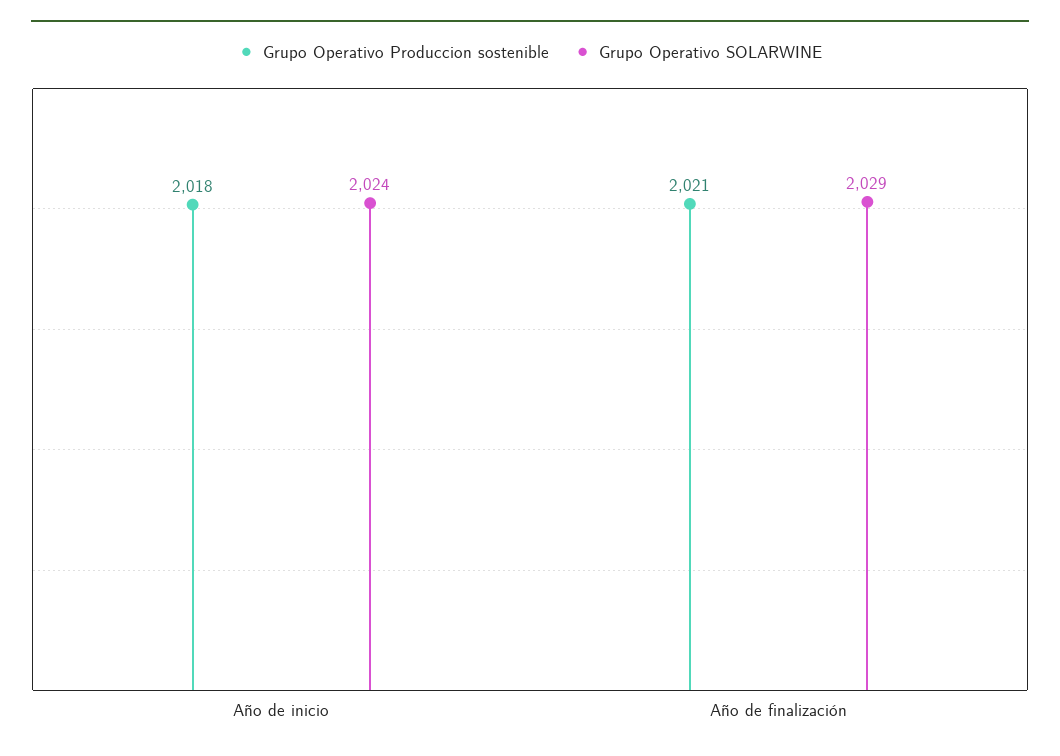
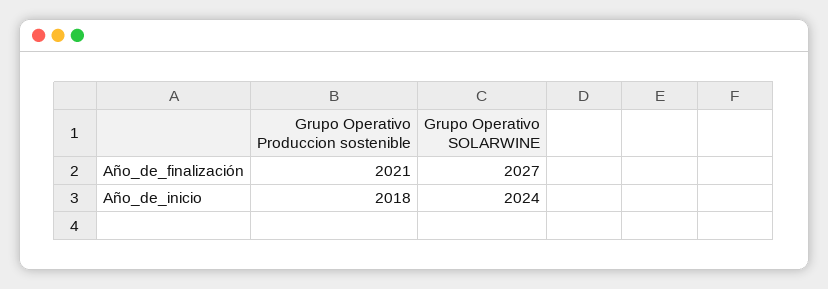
Grupo Operativo SOLARWINE, Año de finalización: 2029 -> 2027

